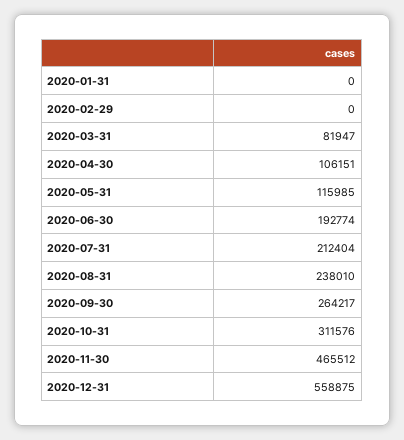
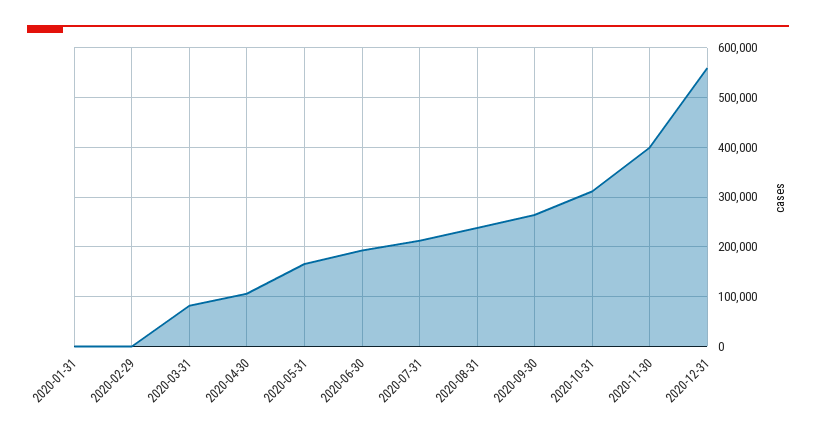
2020-05-31: 115985 -> 160000
2020-11-30: 465512 -> 400000

